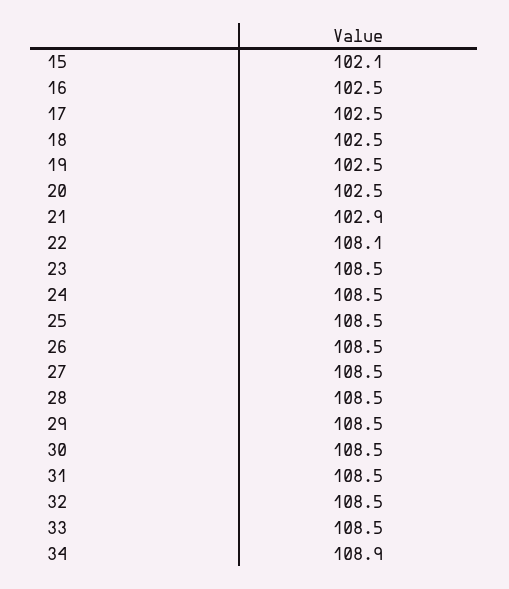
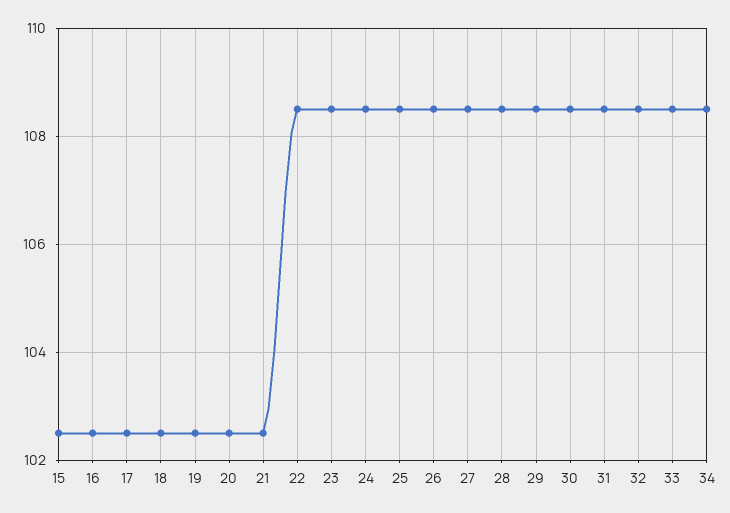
15: 102.1 -> 102.5
21: 102.9 -> 102.5
22: 108.1 -> 108.5
34: 108.9 -> 108.5

